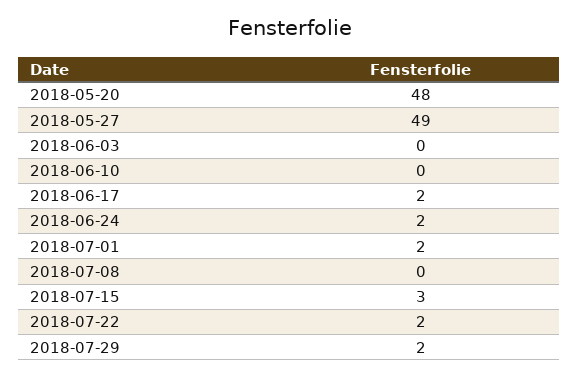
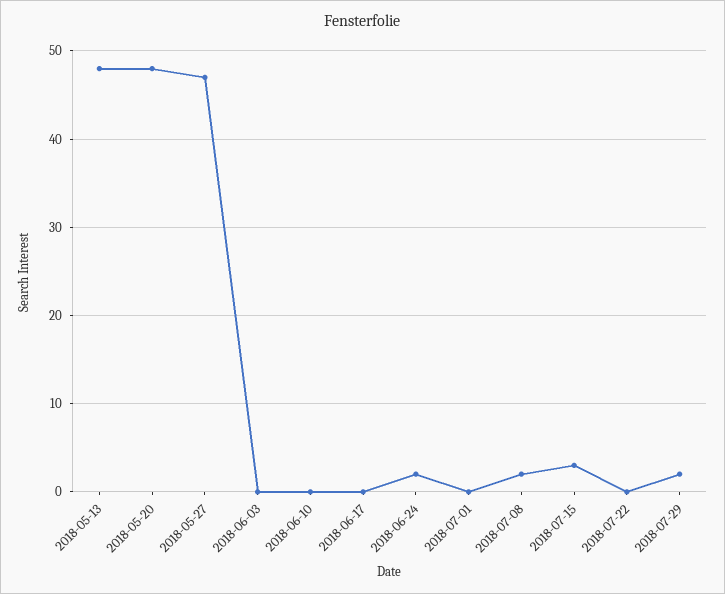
2018-05-27: 49 -> 47
2018-06-17: 2 -> 0
2018-07-01: 2 -> 0
2018-07-08: 0 -> 2
2018-07-22: 2 -> 0
2018-05-13: none -> 48

